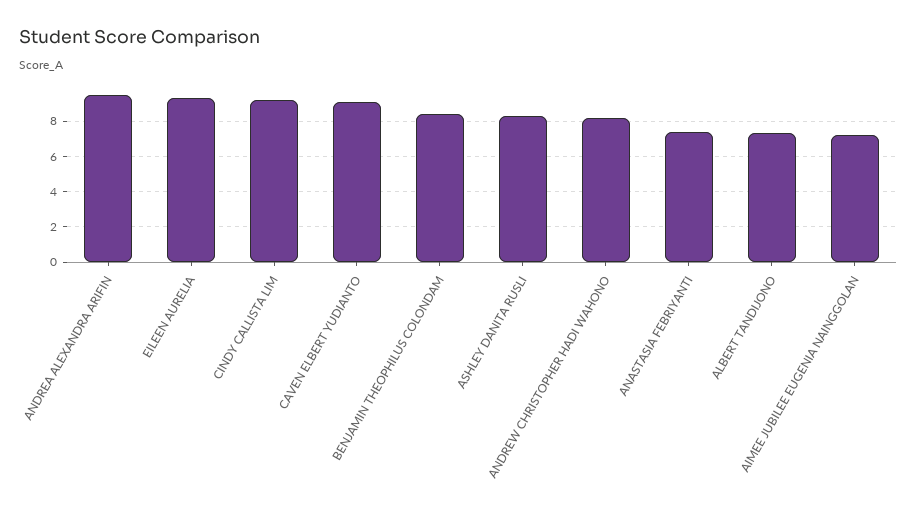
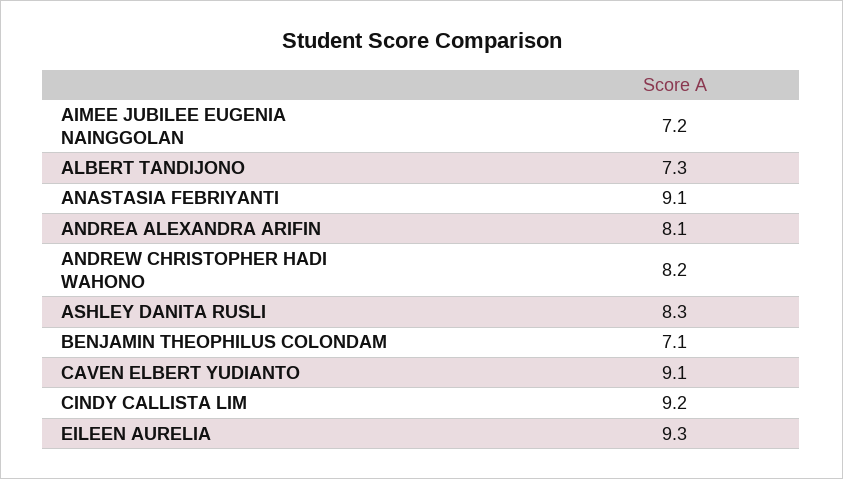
ANDREA ALEXANDRA ARIFIN: 9.5 -> 8.1
BENJAMIN THEOPHILUS COLONDAM: 8.5 -> 7.1
ANASTASIA FEBRIYANTI: 7.5 -> 9.1

